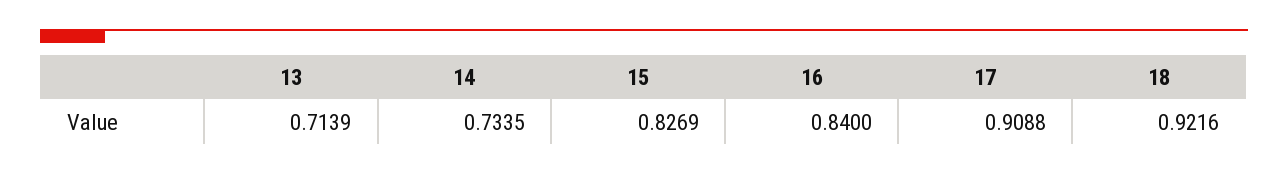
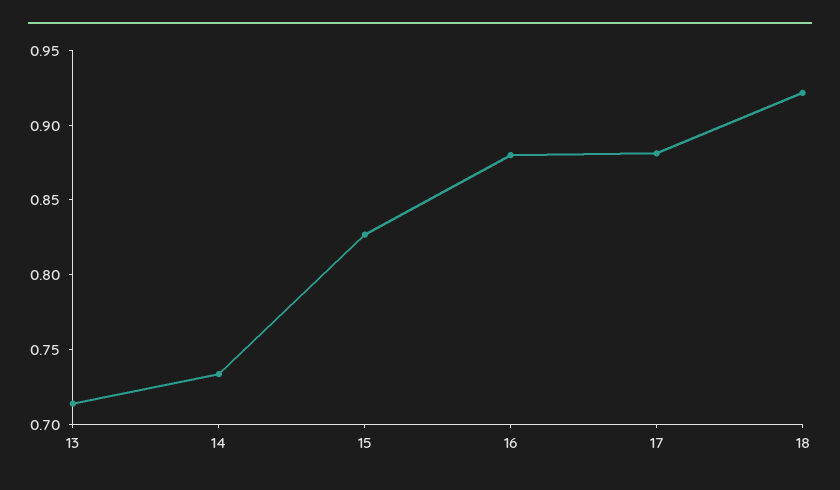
16: 0.84 -> 0.88
17: 0.9088 -> 0.88

